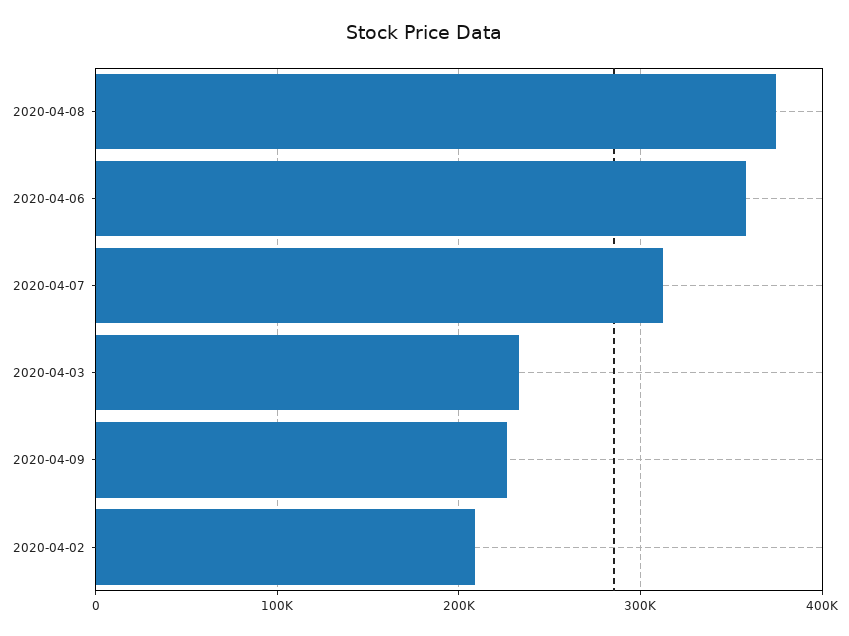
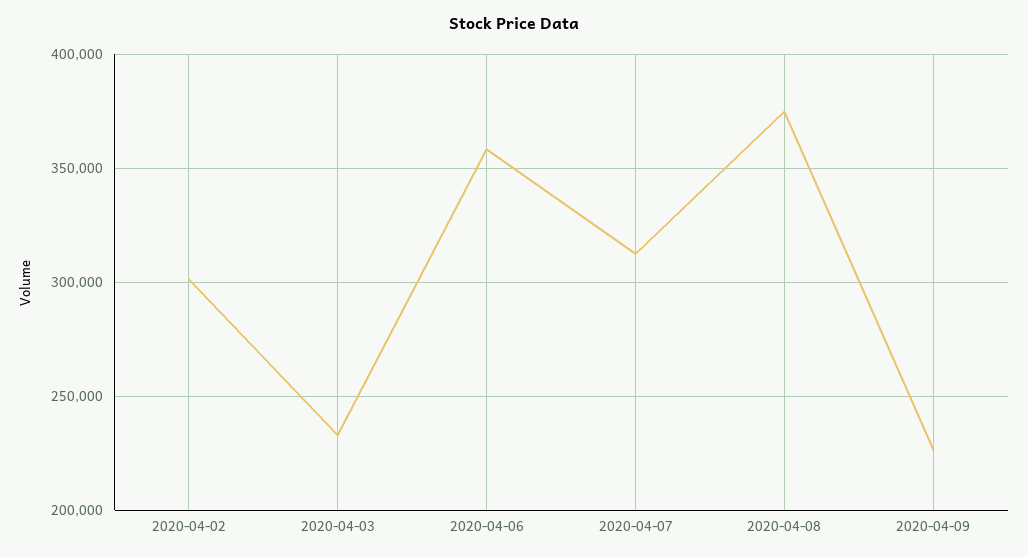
2020-04-02: 210000 -> 300000

